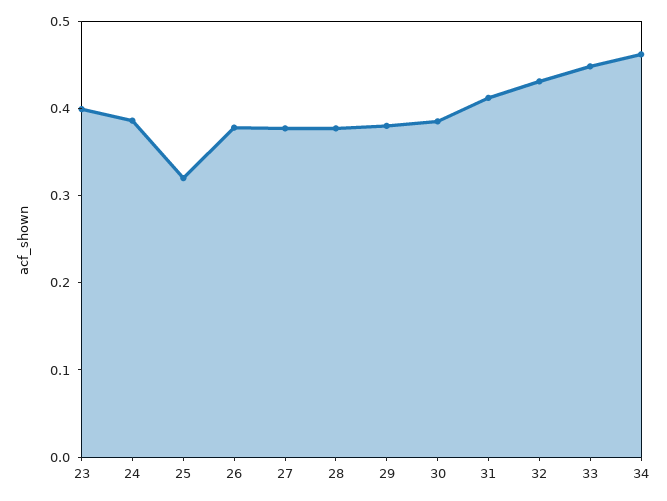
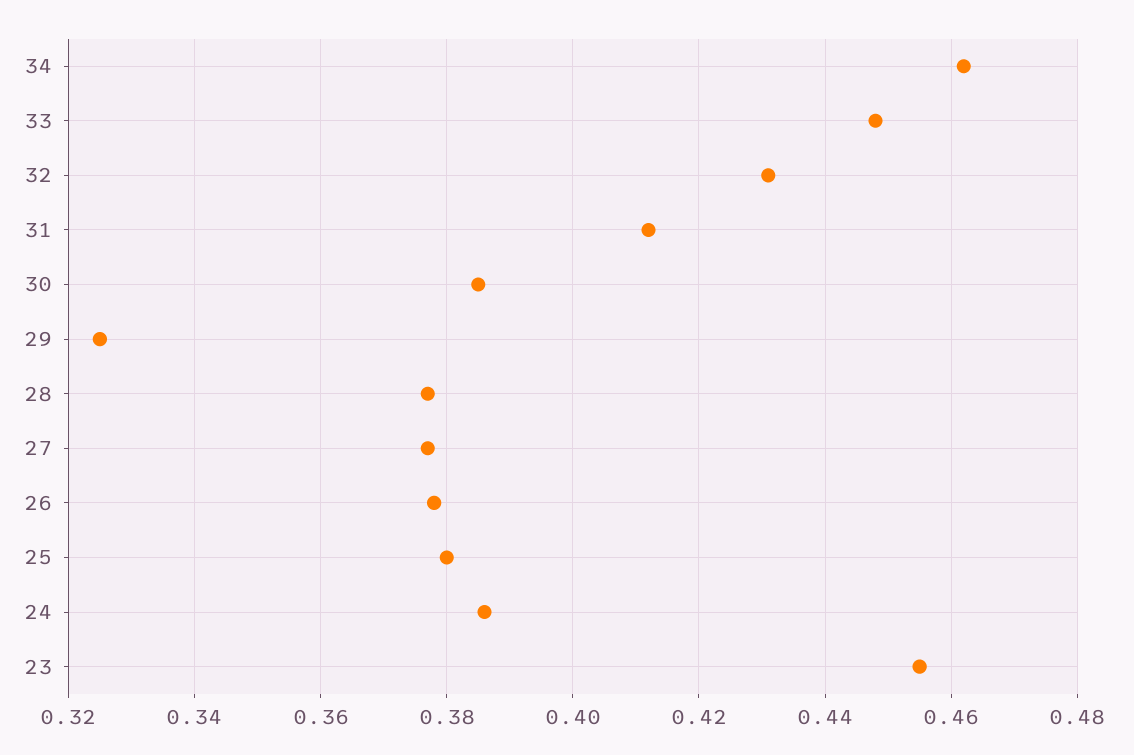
23: 0.4 -> 0.455
25: 0.32 -> 0.38
29: 0.38 -> 0.325

